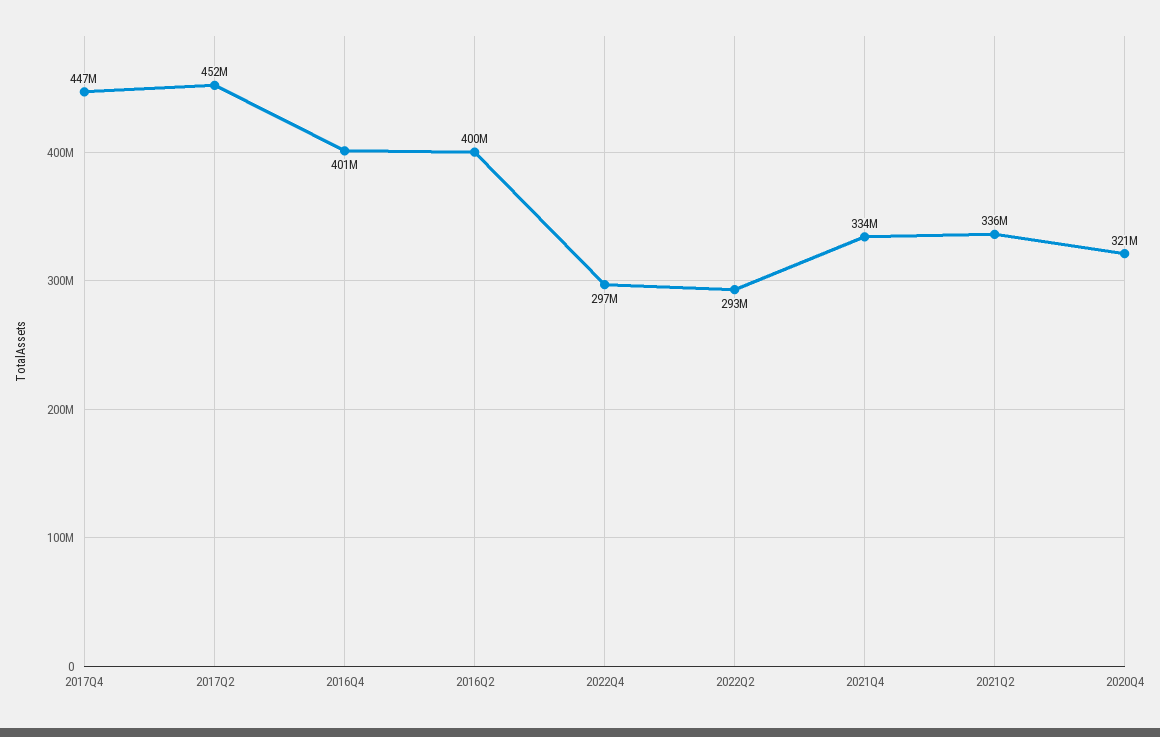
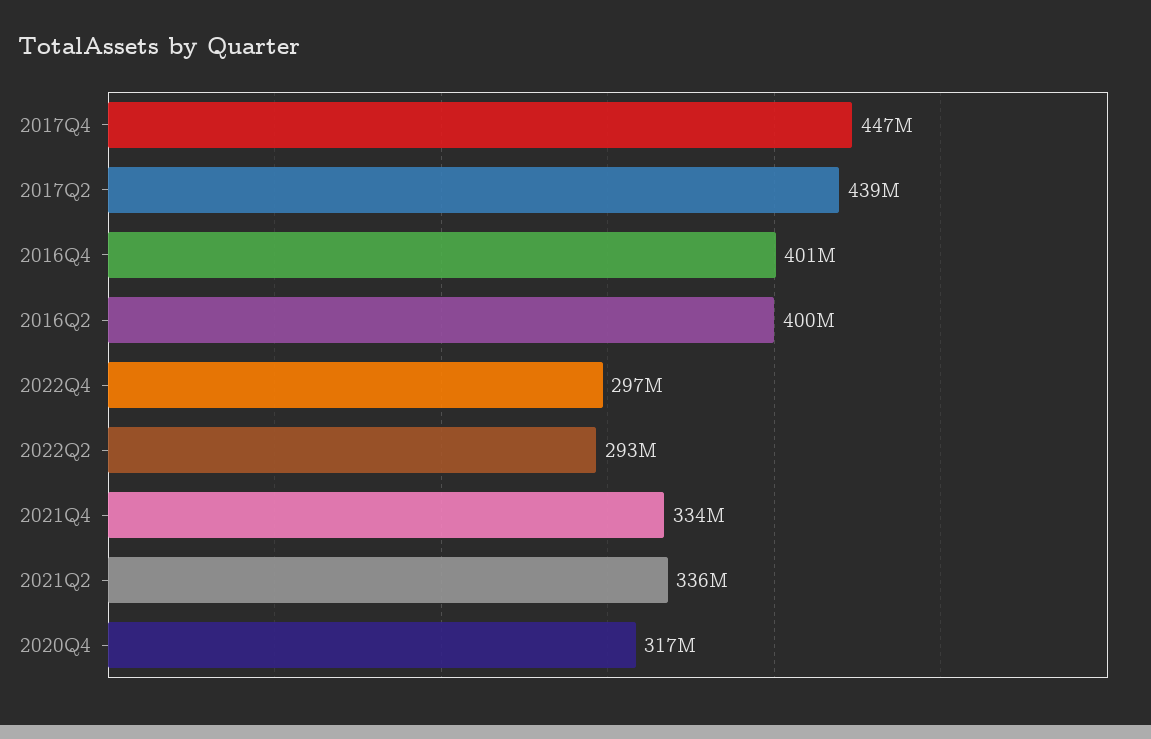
2017Q2: 452000000 -> 439000000
2020Q4: 321000000 -> 317000000

